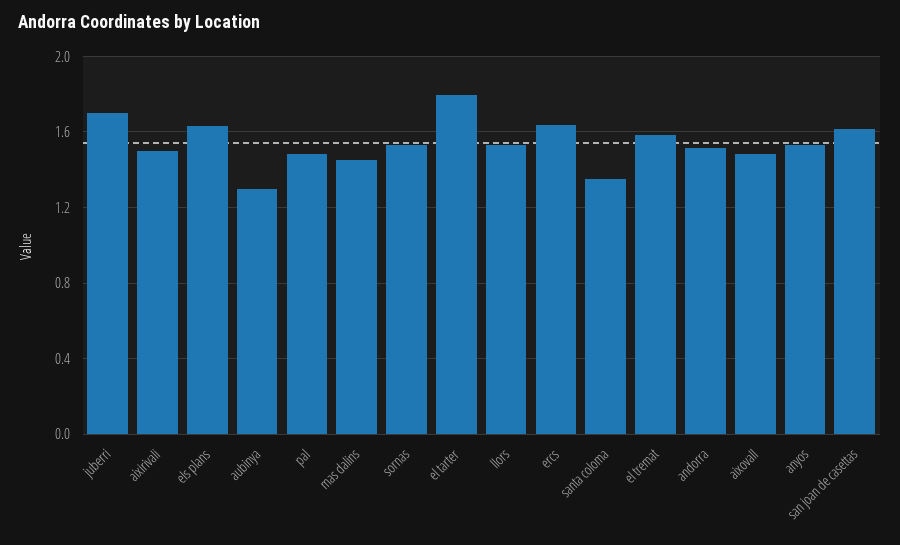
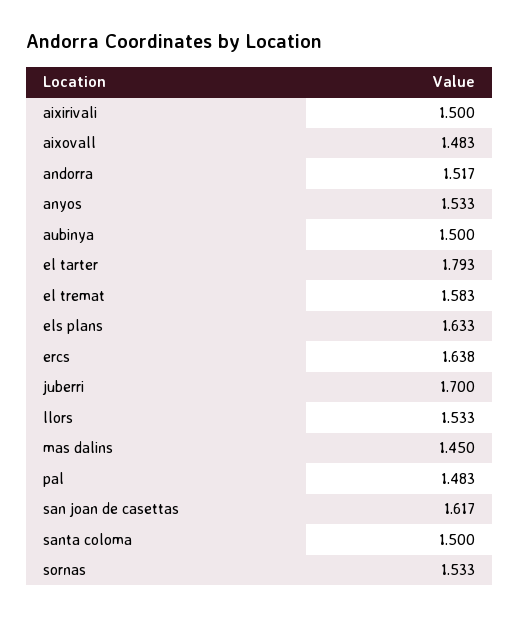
aubinya: 1.3 -> 1.5
santa coloma: 1.35 -> 1.5

